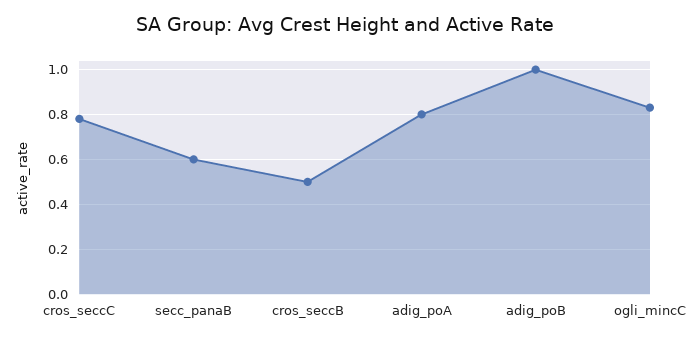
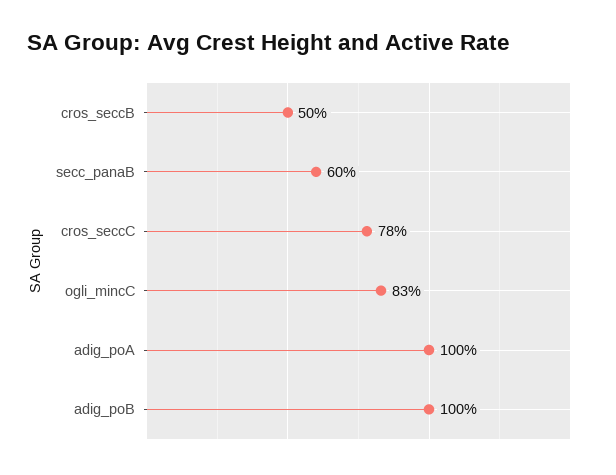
adig_poA: 0.8 -> 1

